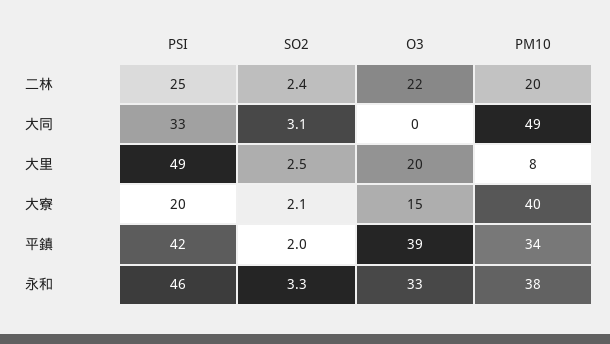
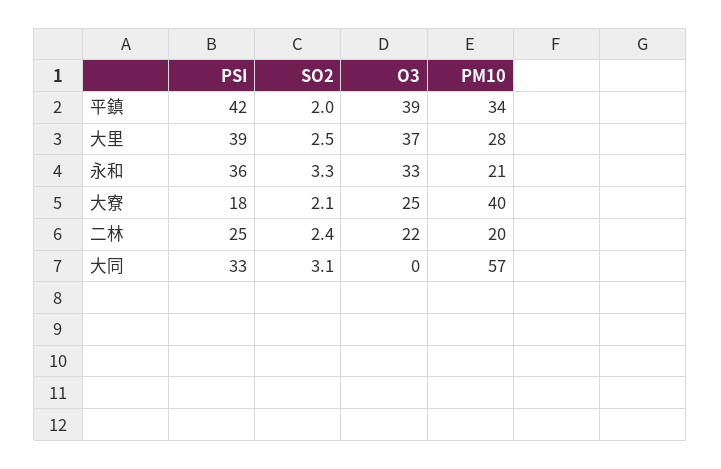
PM10, 大同: 49 -> 57
PSI, 大里: 49 -> 39
O3, 大里: 20 -> 37
PM10, 大里: 8 -> 28
PSI, 大寮: 20 -> 18
O3, 大寮: 15 -> 25
PSI, 永和: 46 -> 36
PM10, 永和: 38 -> 21

